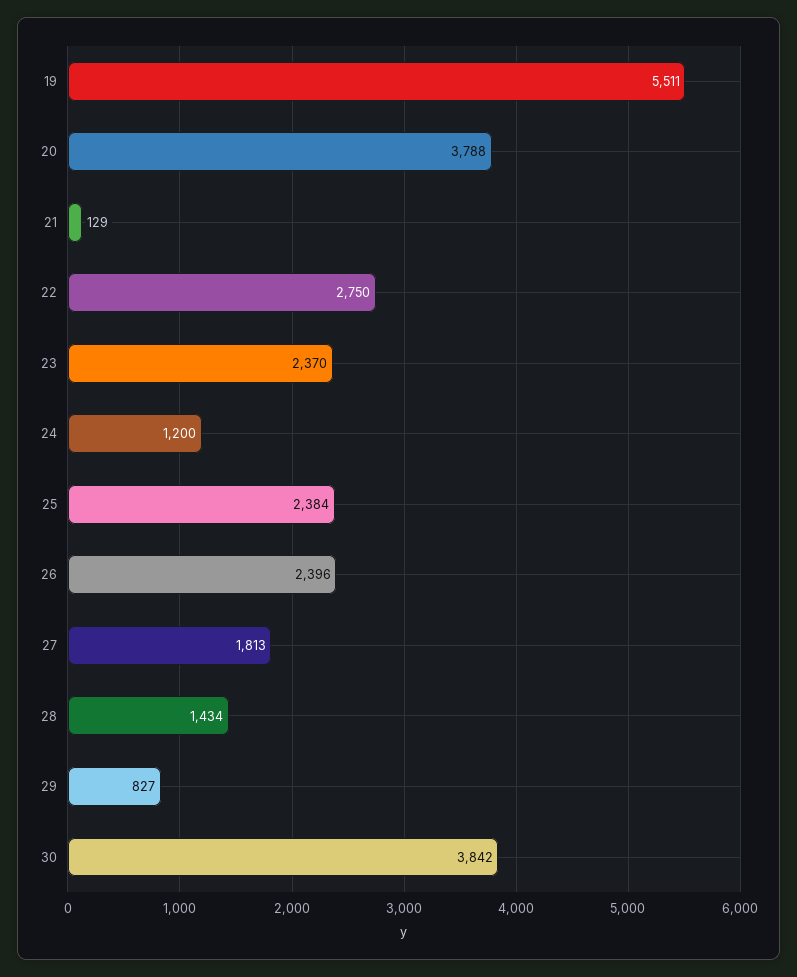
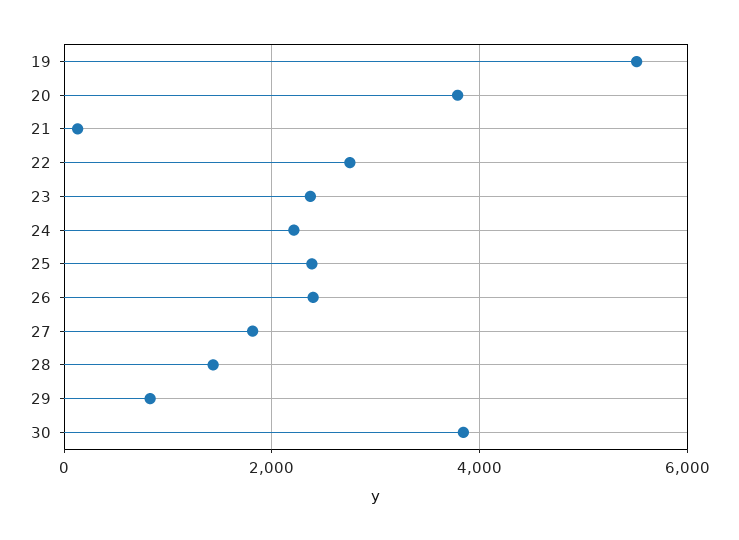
24: 1200 -> 2200

